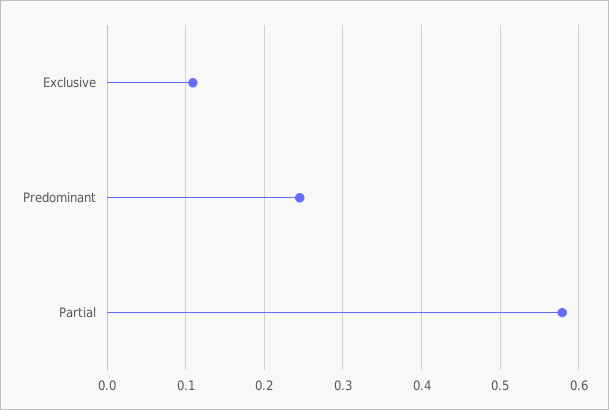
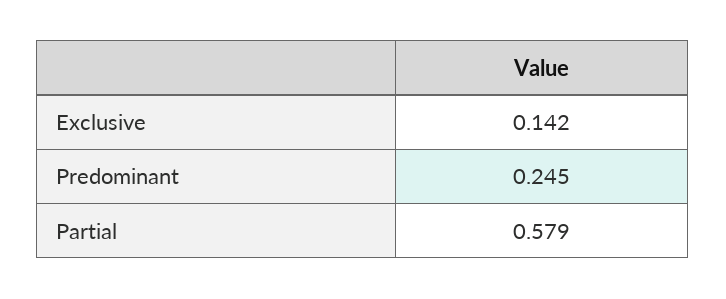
Exclusive: 0.11 -> 0.142

